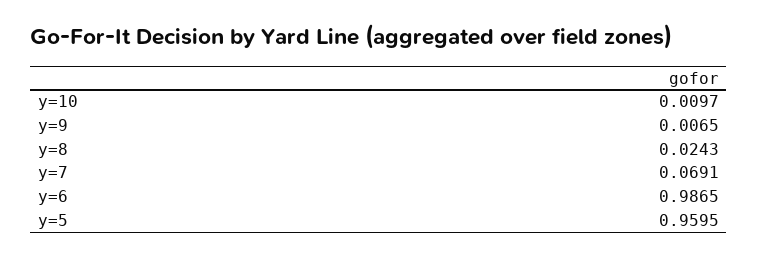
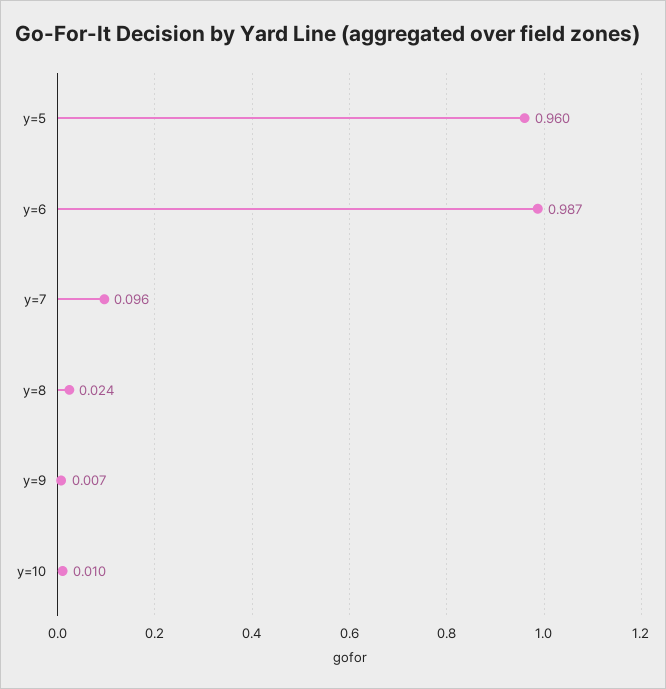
y=7: 0.0691 -> 0.096

